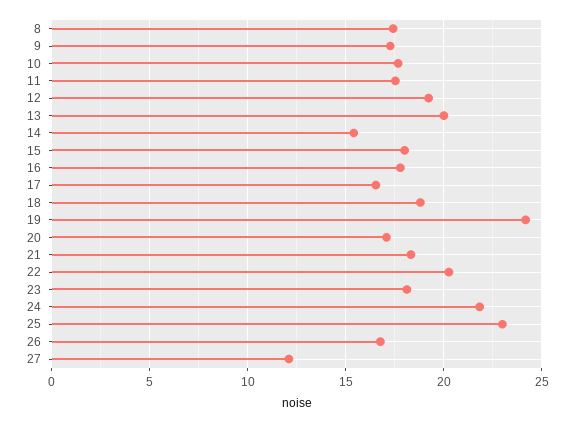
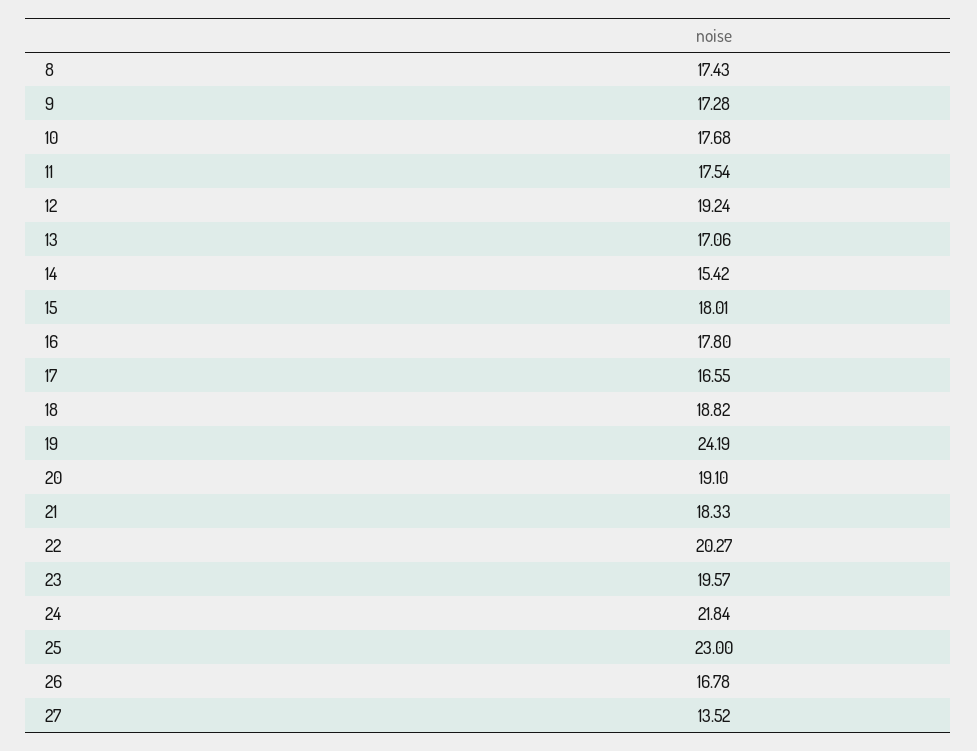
13: 20 -> 17.06
20: 17 -> 19.1
23: 18 -> 19.57
27: 12 -> 13.52

